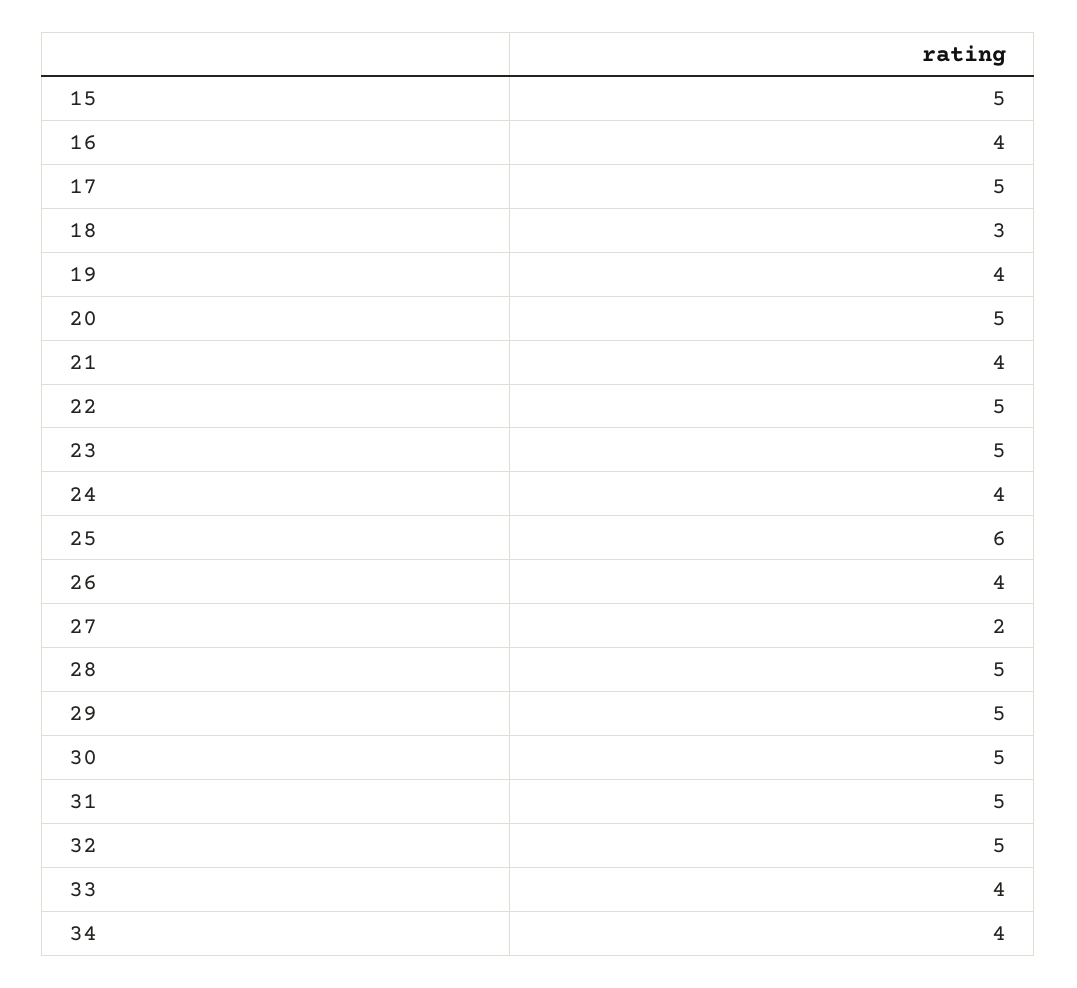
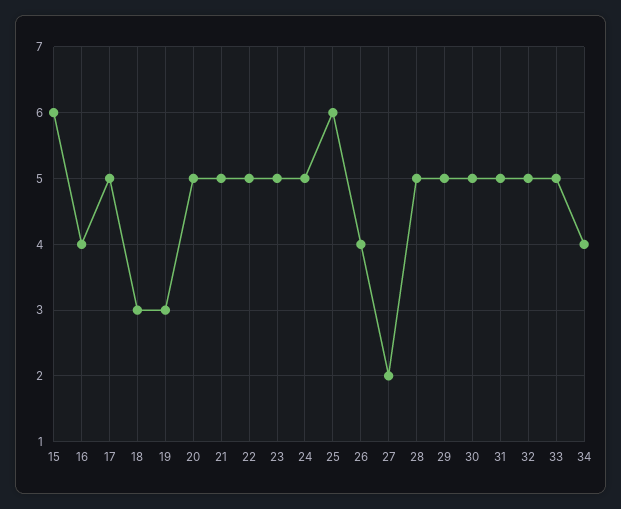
15: 5 -> 6
19: 4 -> 3
21: 4 -> 5
24: 4 -> 5
33: 4 -> 5

